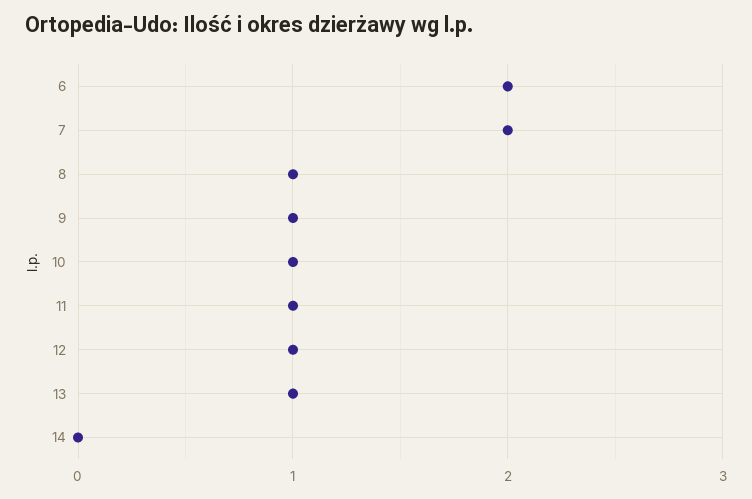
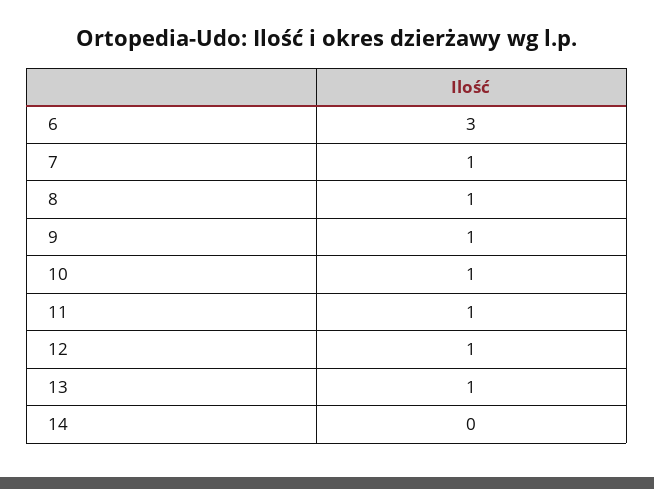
6: 2 -> 3
7: 2 -> 1

